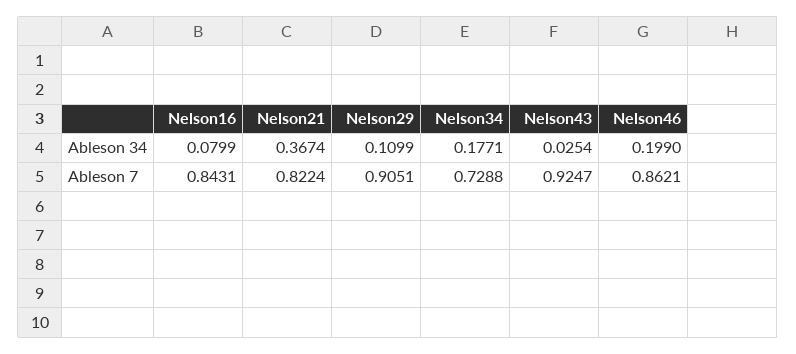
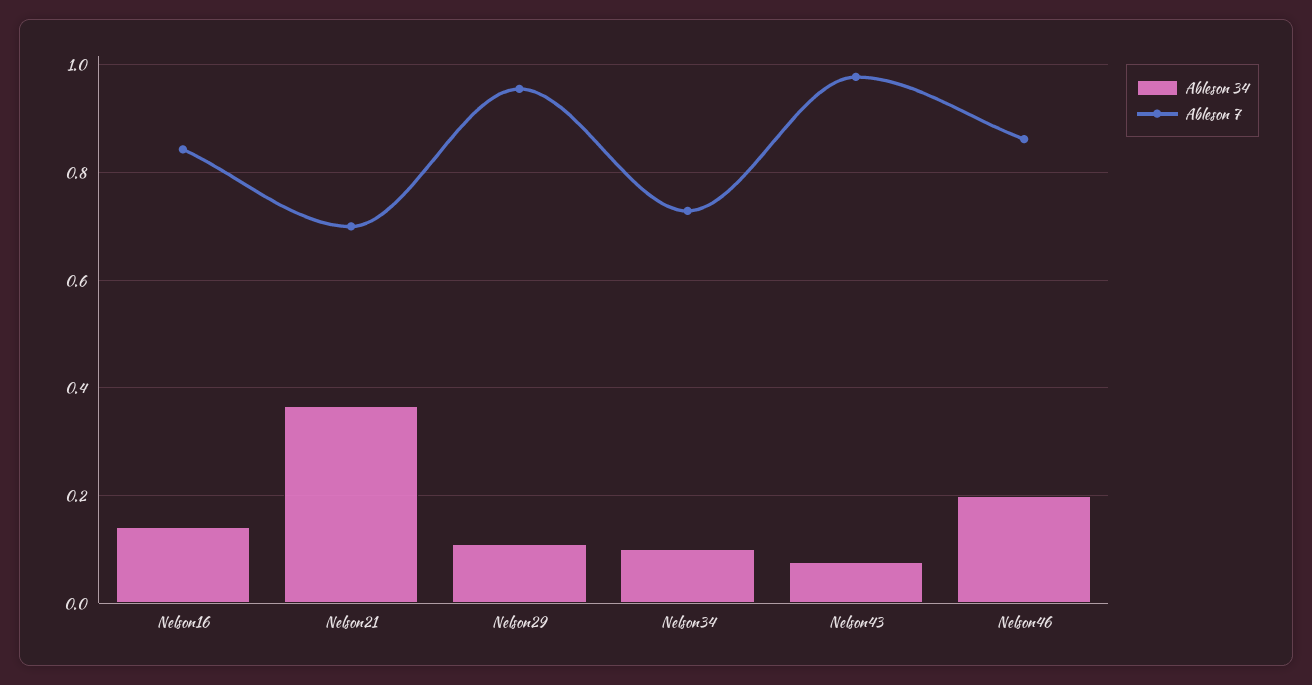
Ableson 34, Nelson16: 0.0799 -> 0.14
Ableson 34, Nelson34: 0.1771 -> 0.1
Ableson 34, Nelson43: 0.0254 -> 0.08
Ableson 7, Nelson21: 0.8224 -> 0.7
Ableson 7, Nelson29: 0.9051 -> 0.96
Ableson 7, Nelson43: 0.9247 -> 0.98

